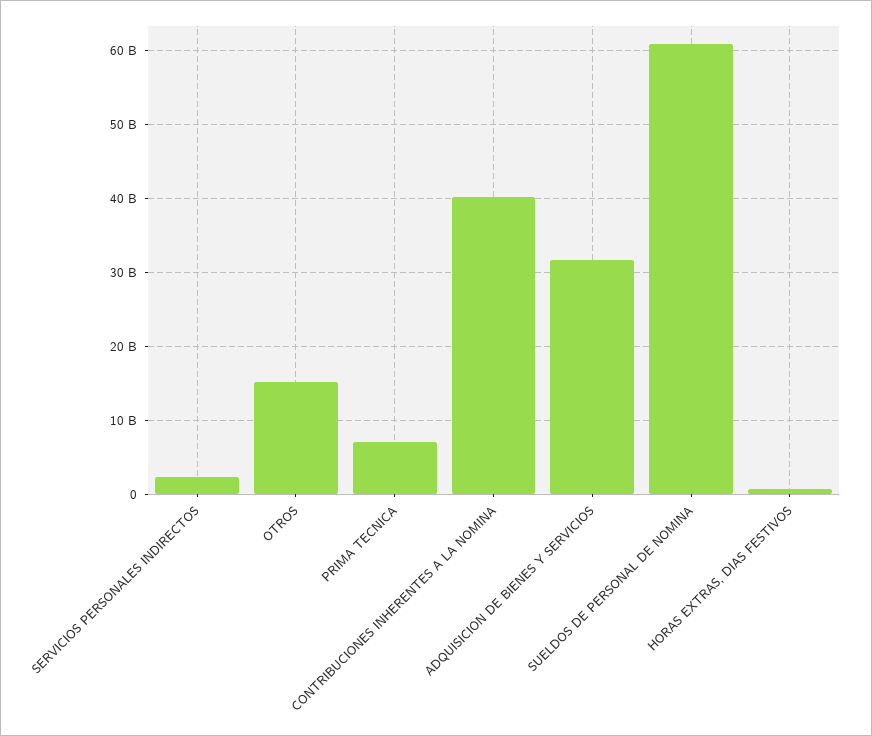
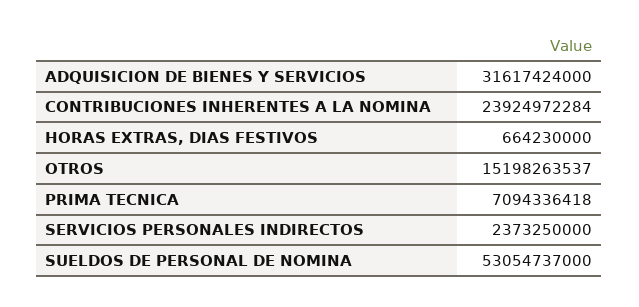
CONTRIBUCIONES INHERENTES A LA NOMINA: 40000000000 -> 23924972284
SUELDOS DE PERSONAL DE NOMINA: 61000000000 -> 53054737000

